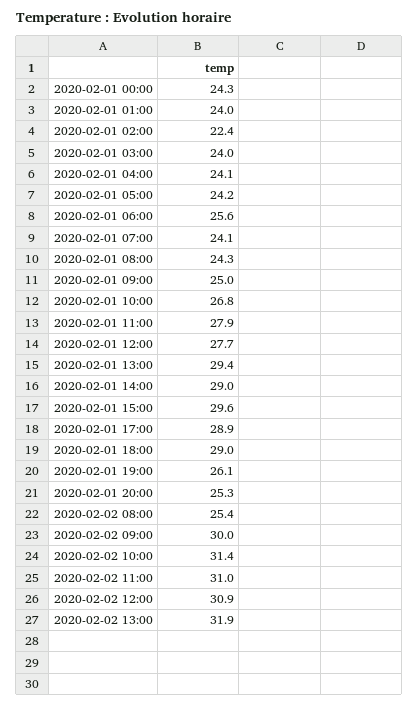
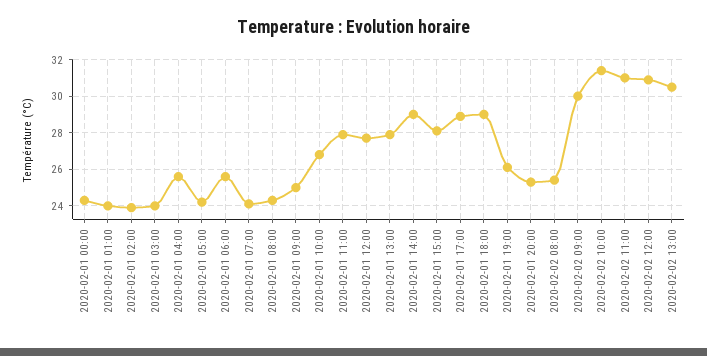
2020-02-01 02:00: 22.4 -> 24
2020-02-01 04:00: 24.1 -> 25.5
2020-02-01 13:00: 29.4 -> 28
2020-02-01 15:00: 29.6 -> 28
2020-02-02 13:00: 31.9 -> 30.5

